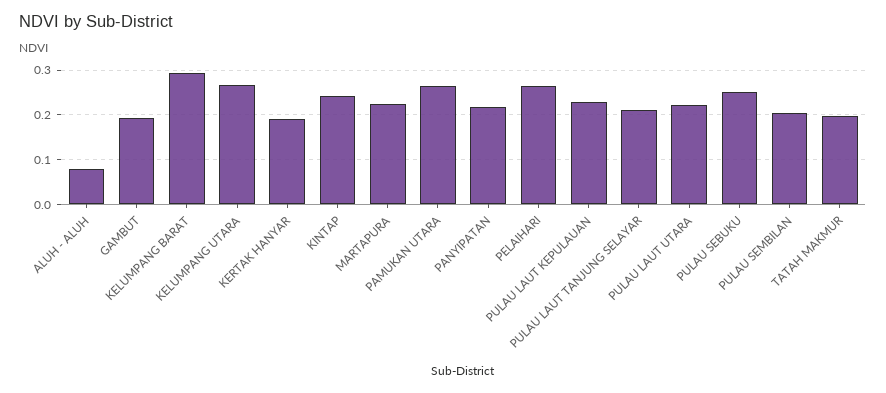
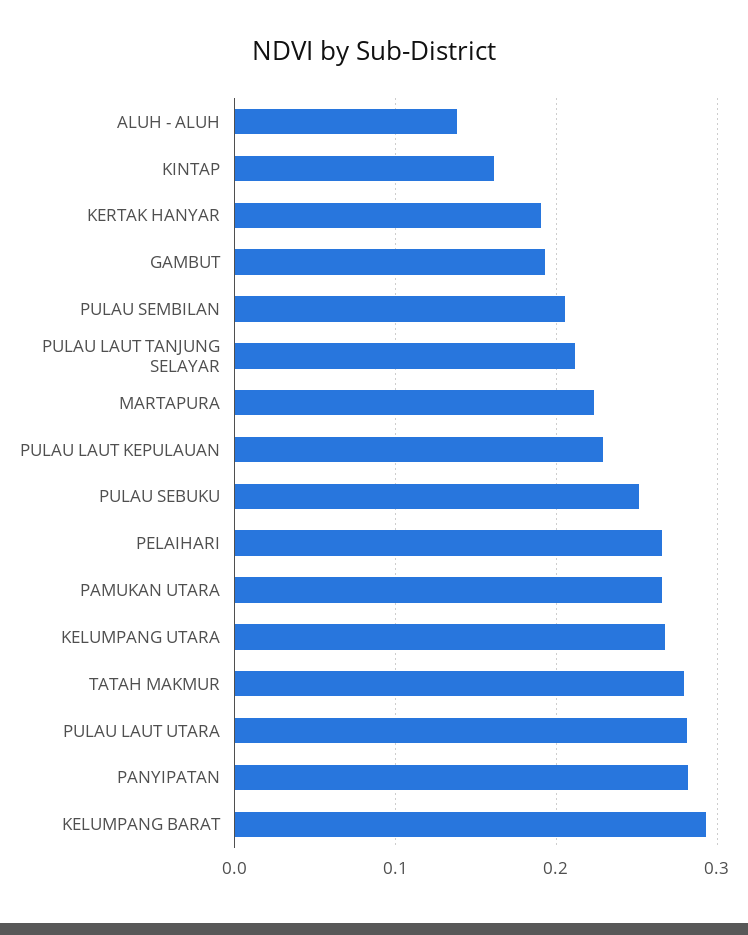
ALUH - ALUH: 0.08 -> 0.14
KINTAP: 0.24 -> 0.16
PANYIPATAN: 0.22 -> 0.28
PULAU LAUT UTARA: 0.22 -> 0.28
TATAH MAKMUR: 0.2 -> 0.28

